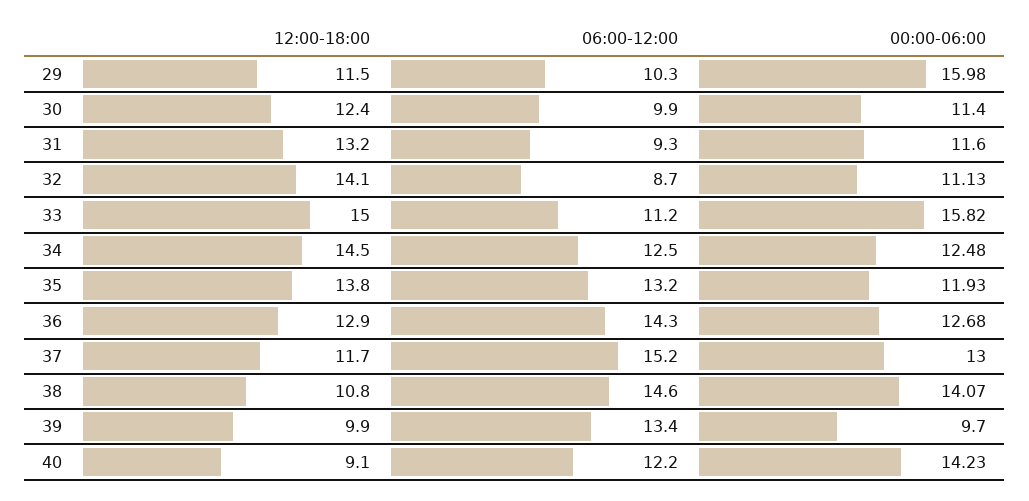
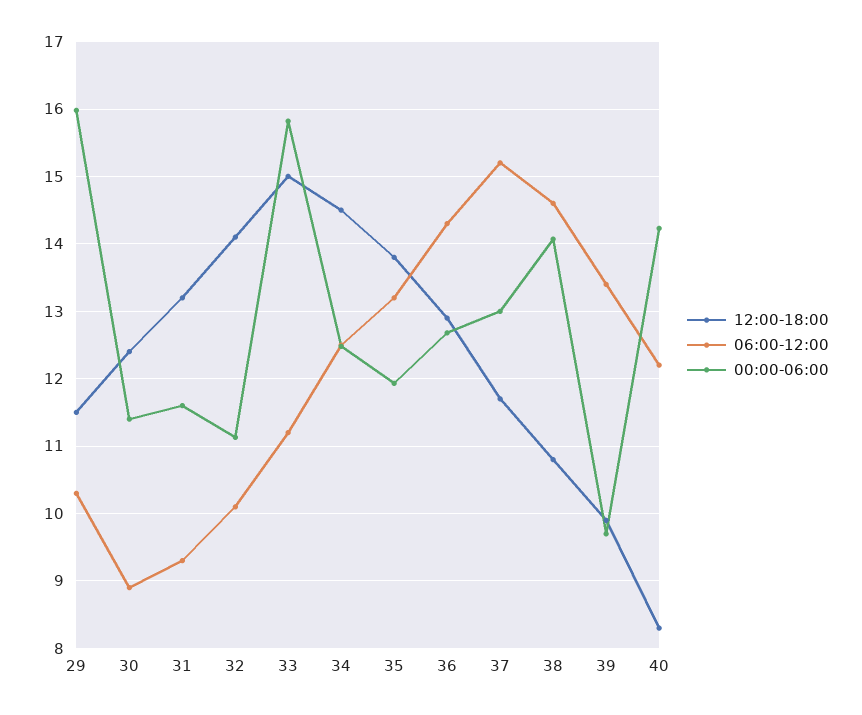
06:00-12:00, 30: 9.9 -> 8.9
06:00-12:00, 32: 8.7 -> 10.1
12:00-18:00, 40: 9.1 -> 8.3

